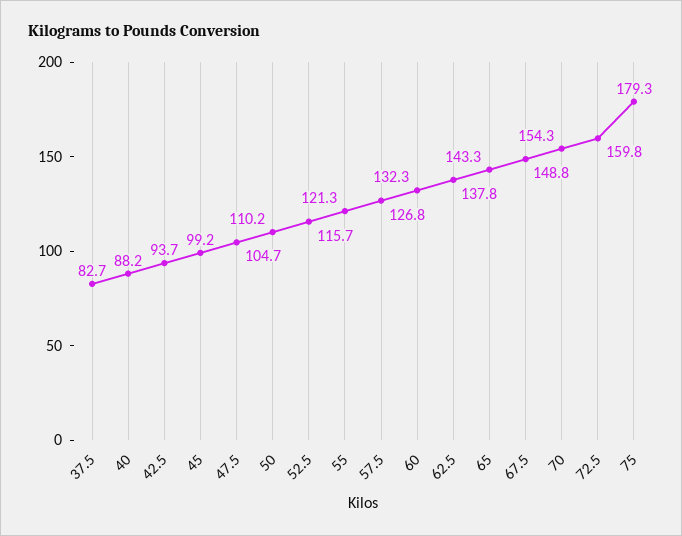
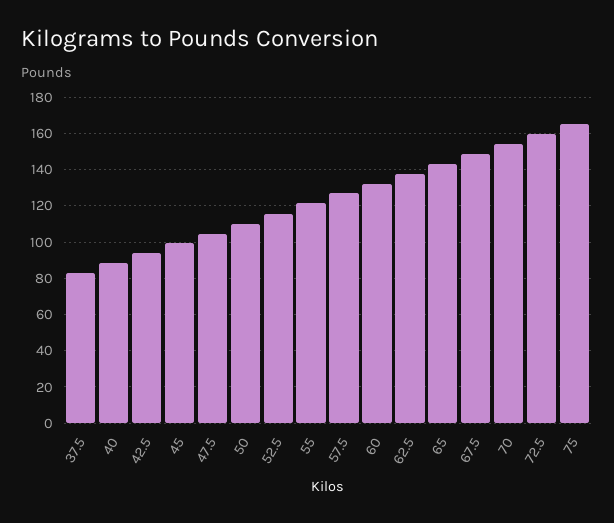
75: 179.3 -> 165

